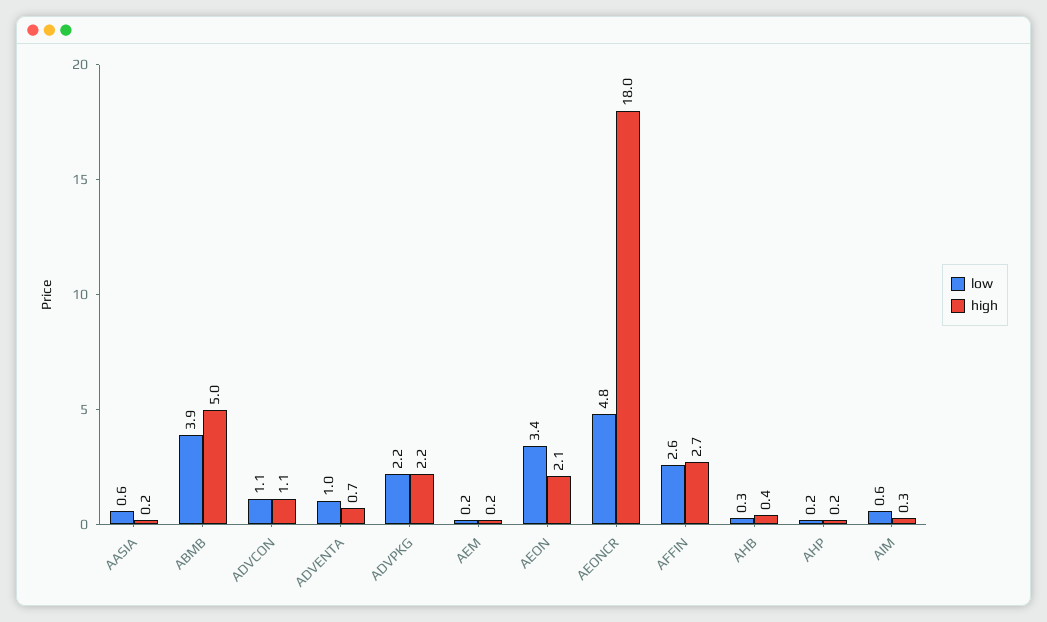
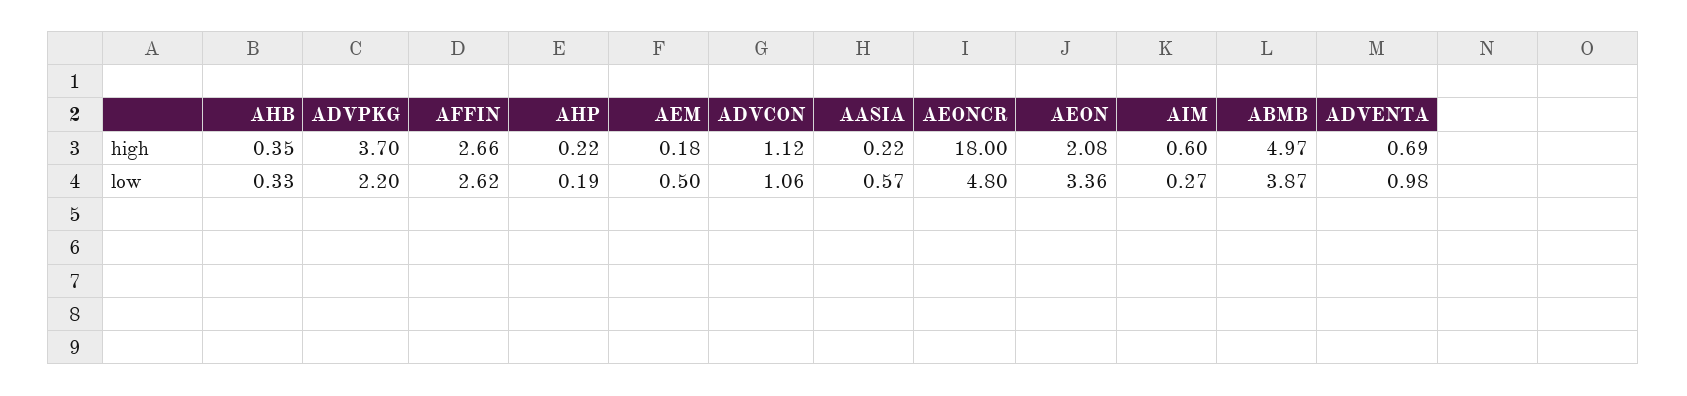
high, ADVPKG: 2.2 -> 3.7
low, AEM: 0.2 -> 0.5
low, AIM: 0.6 -> 0.27
high, AIM: 0.3 -> 0.6

